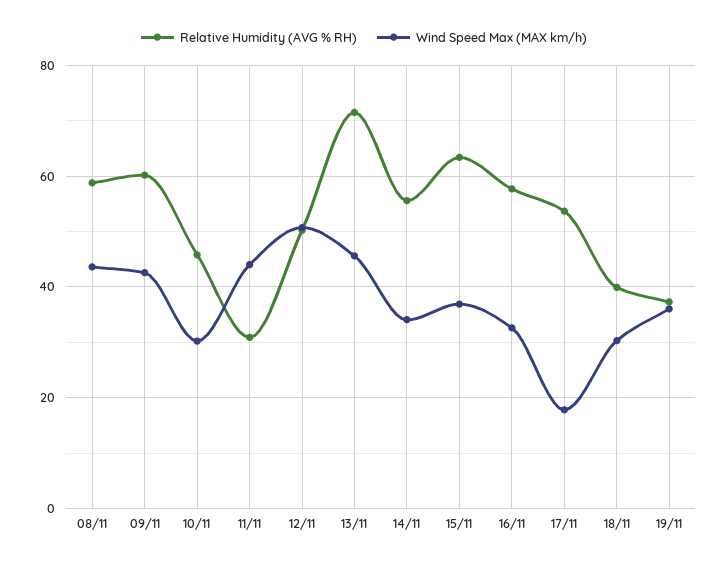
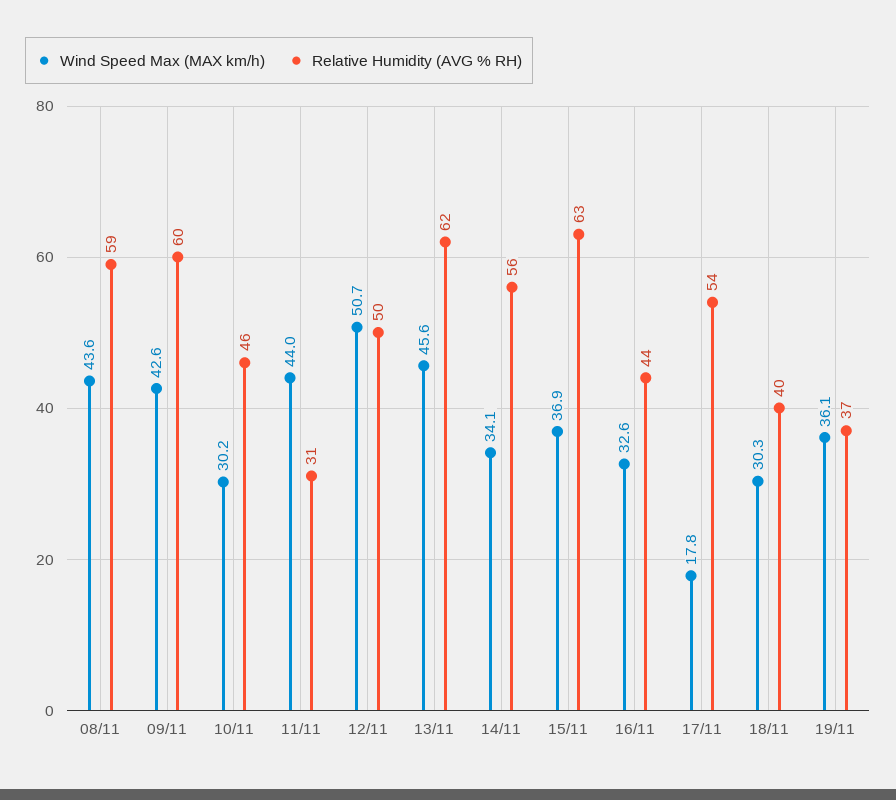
Relative Humidity (AVG % RH), 13/11: 72 -> 62
Relative Humidity (AVG % RH), 16/11: 58 -> 44

